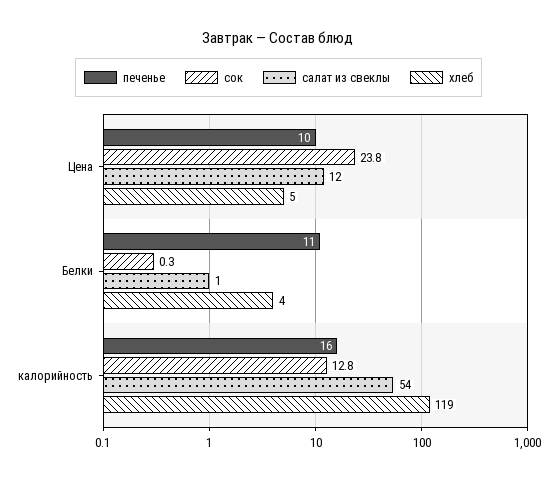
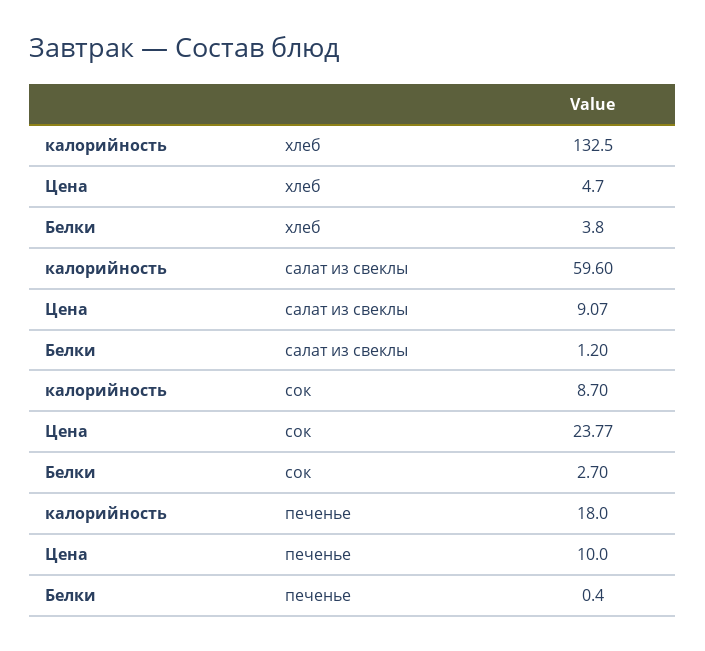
салат из свеклы, Цена: 12 -> 9.07
печенье, Белки: 11 -> 0.4
сок, Белки: 0.3 -> 2.7
печенье, калорийность: 16 -> 18
сок, калорийность: 12.8 -> 8.7
салат из свеклы, калорийность: 54 -> 59.6
хлеб, калорийность: 119 -> 132.5

